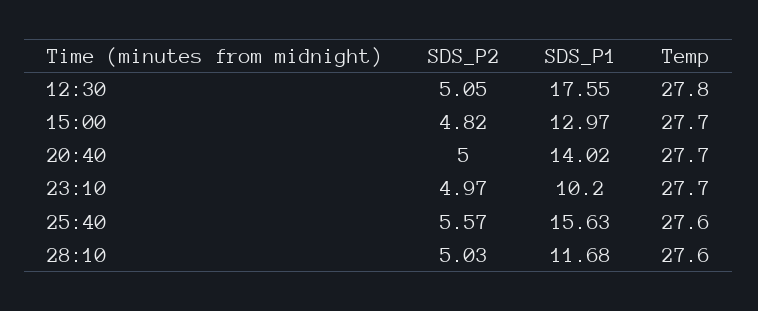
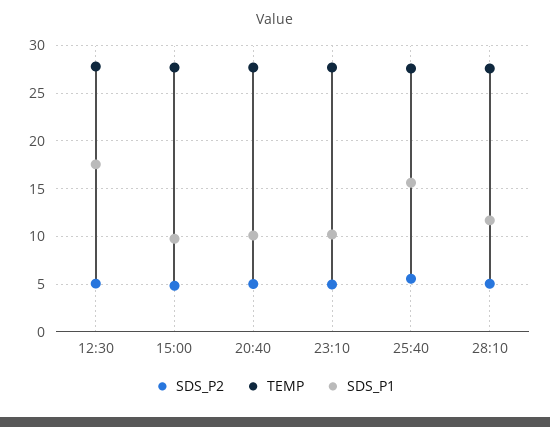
SDS_P1, 15:00: 12.97 -> 10
SDS_P1, 20:40: 14.02 -> 10

